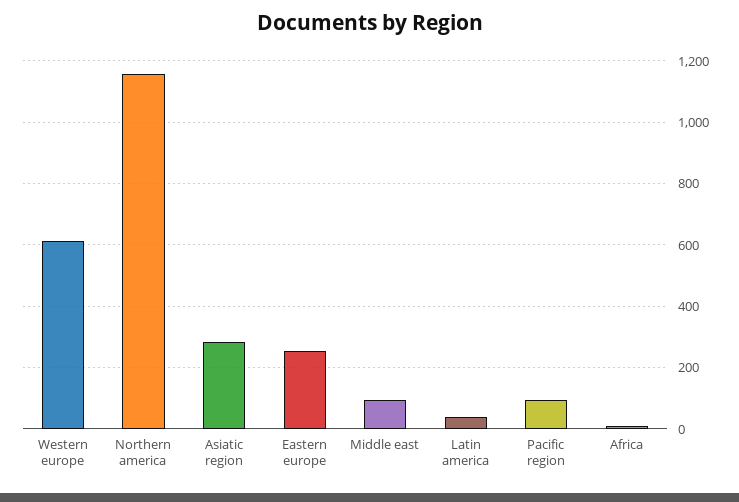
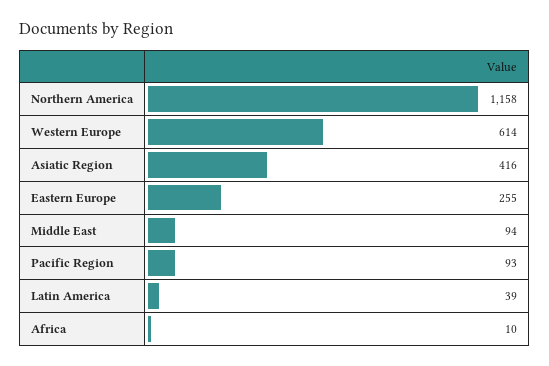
Asiatic region: 280 -> 416

